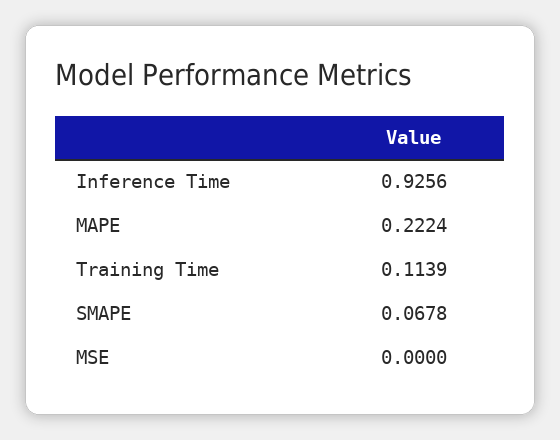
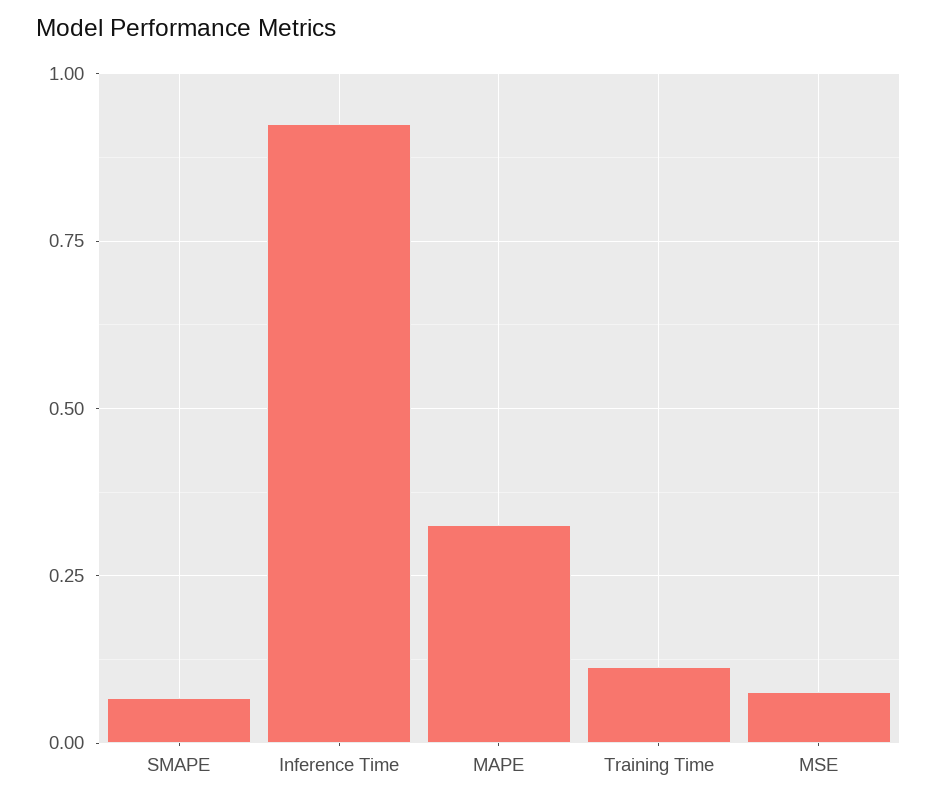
MAPE: 0.2224 -> 0.325
MSE: 0 -> 0.075

